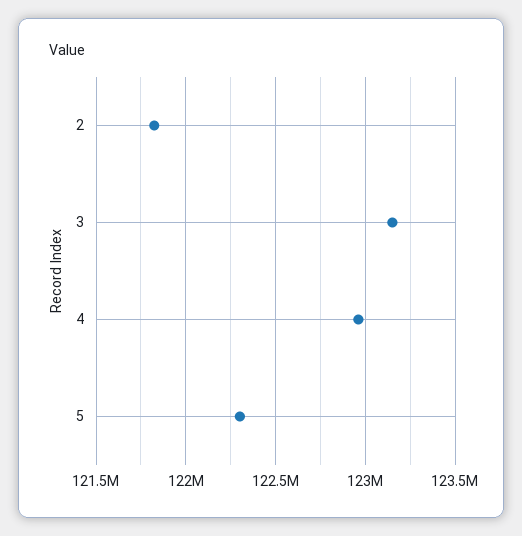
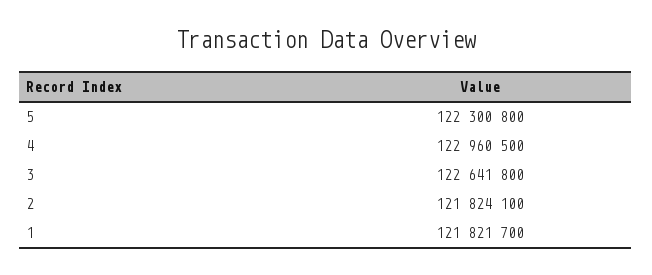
3: 123150000 -> 122641800
1: none -> 121821700

